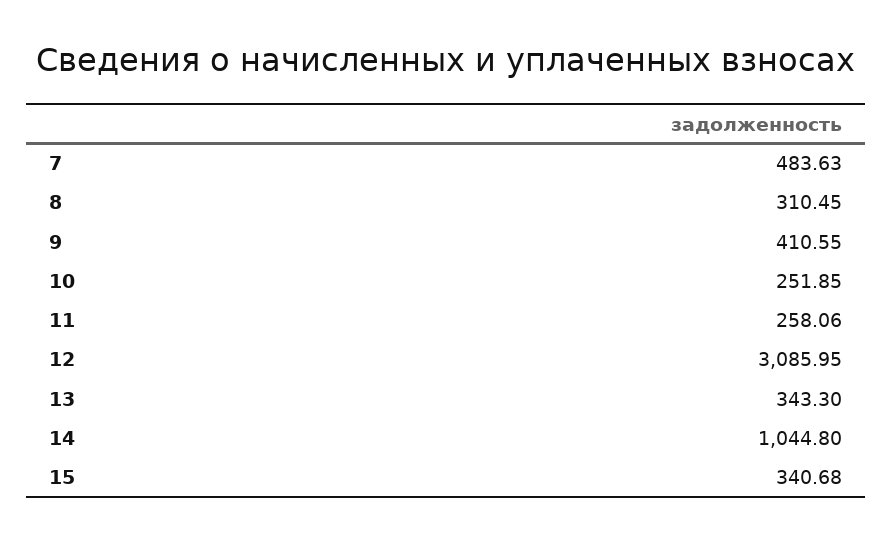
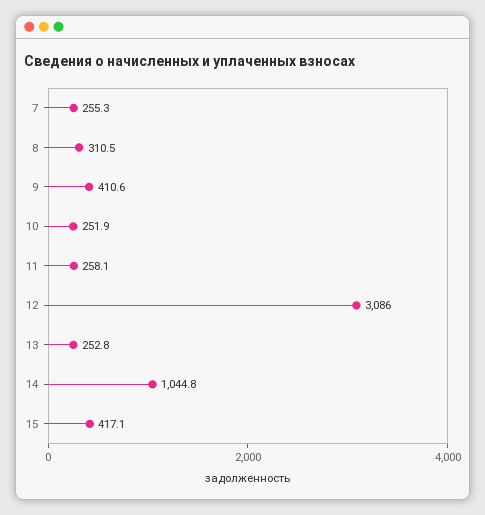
7: 483.63 -> 255.3
13: 343.3 -> 252.8
15: 340.68 -> 417.1

